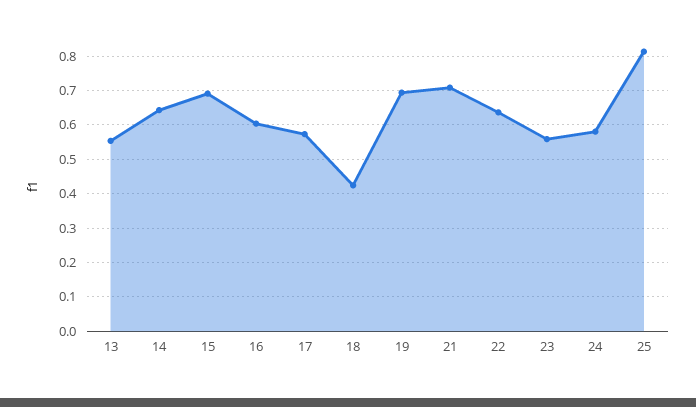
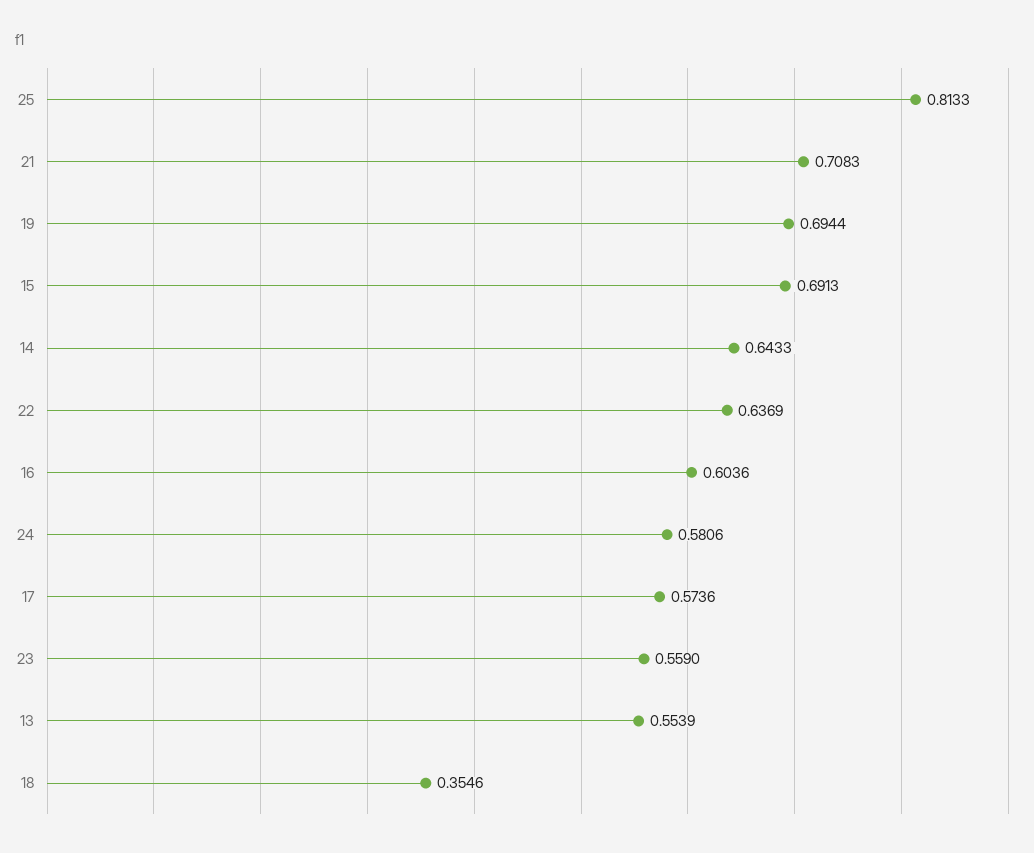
18: 0.42 -> 0.3546

